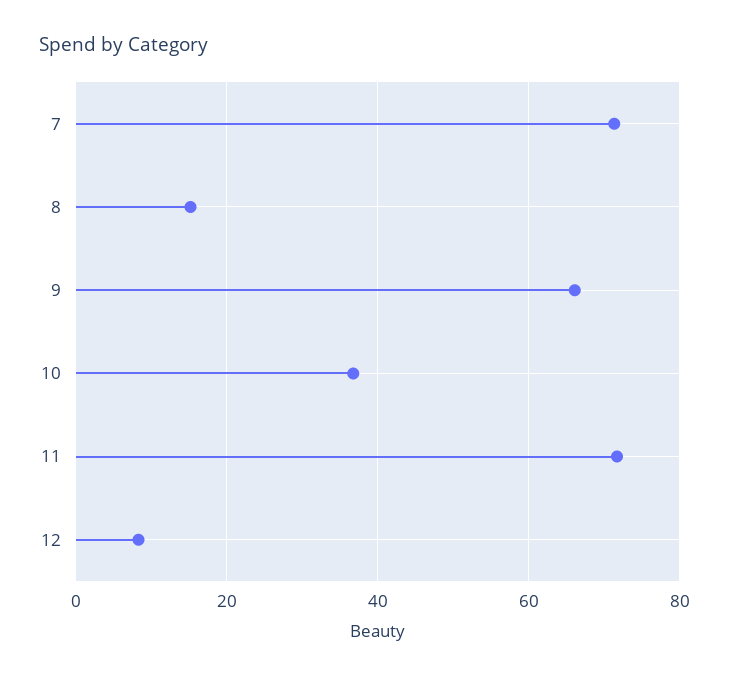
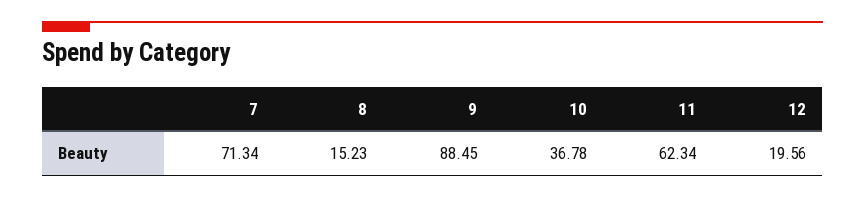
9: 66 -> 88.45
11: 72 -> 62.34
12: 8 -> 19.56

